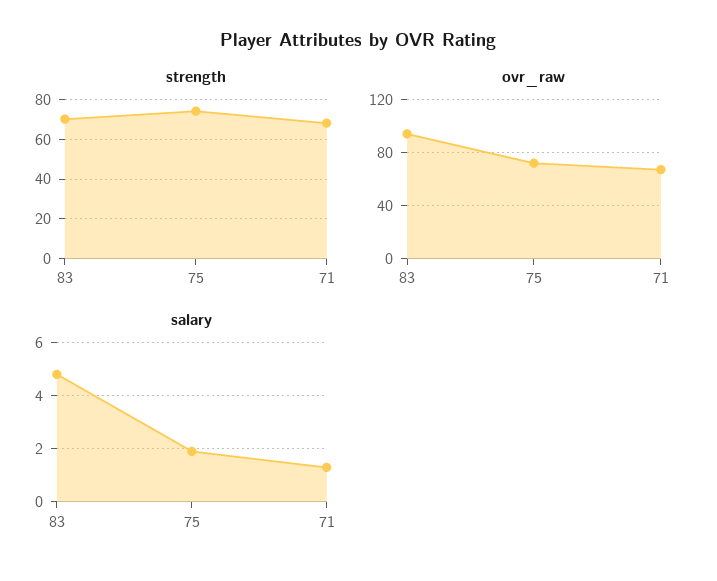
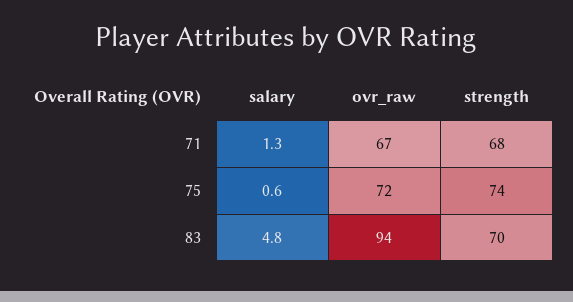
salary, 75: 2 -> 0.6

